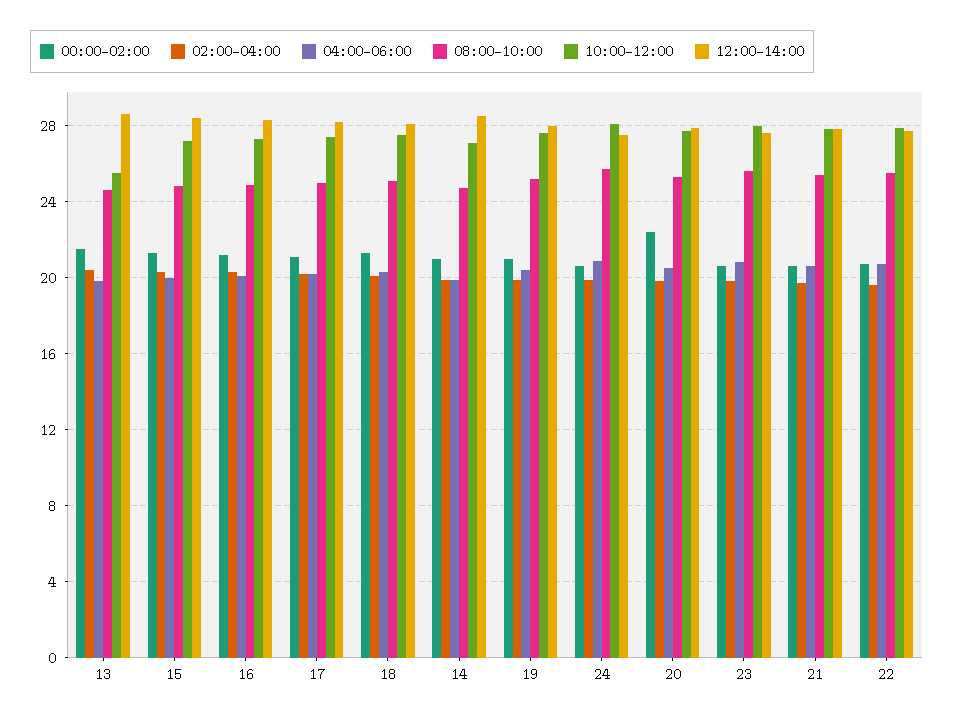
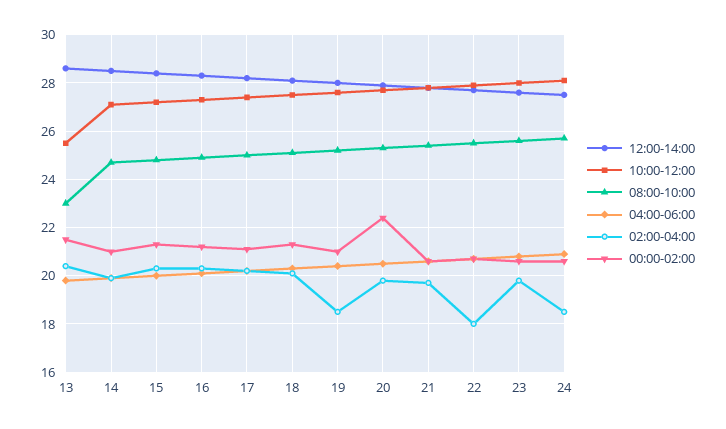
08:00-10:00, 13: 24.5 -> 23
02:00-04:00, 19: 20 -> 18.5
02:00-04:00, 24: 20 -> 18.5
02:00-04:00, 22: 19.5 -> 18

